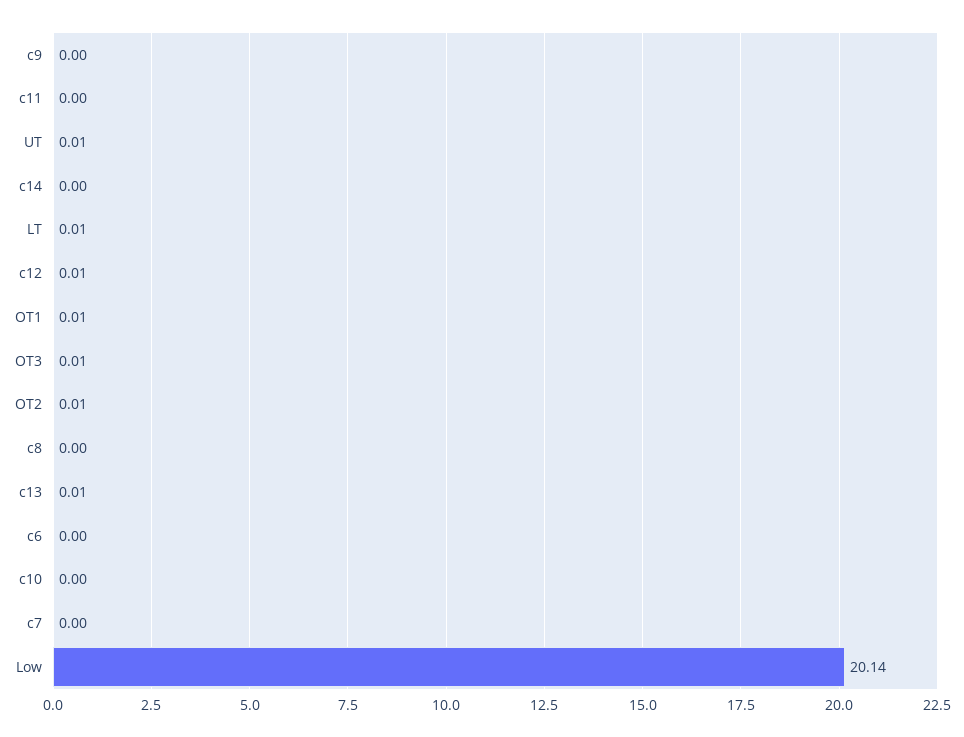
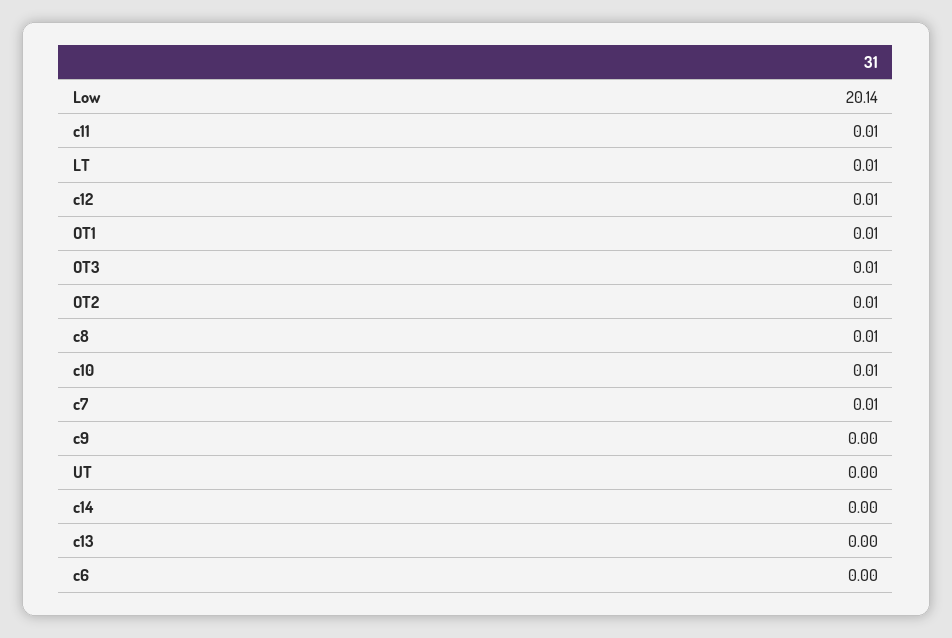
c11: 0 -> 0.01
UT: 0.01 -> 0
c8: 0 -> 0.01
c13: 0.01 -> 0
c10: 0 -> 0.01
c7: 0 -> 0.01

